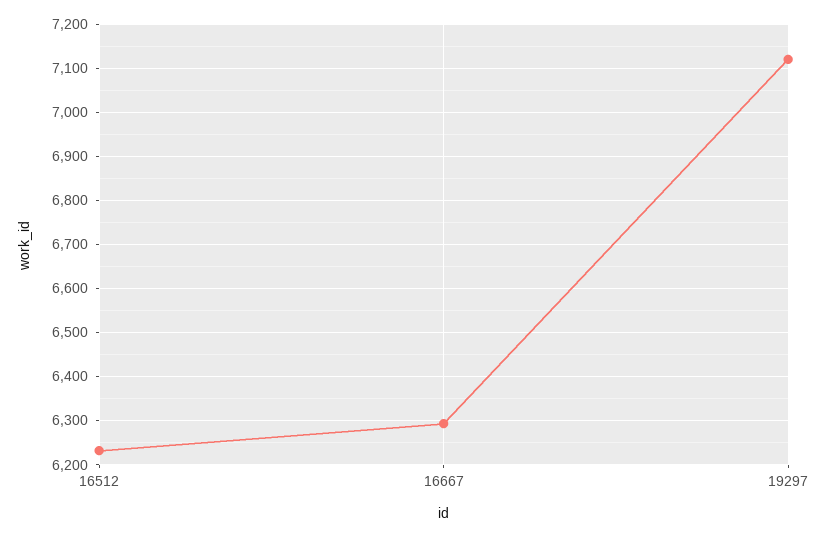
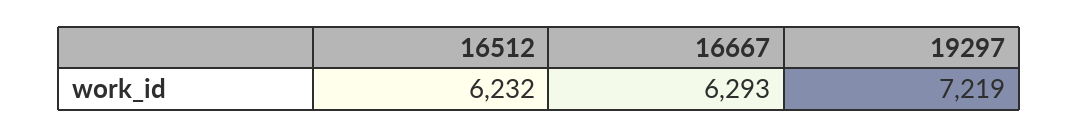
19297: 7120 -> 7219

